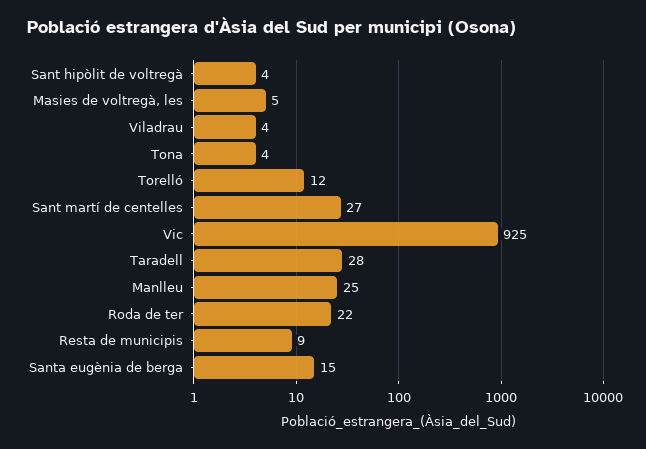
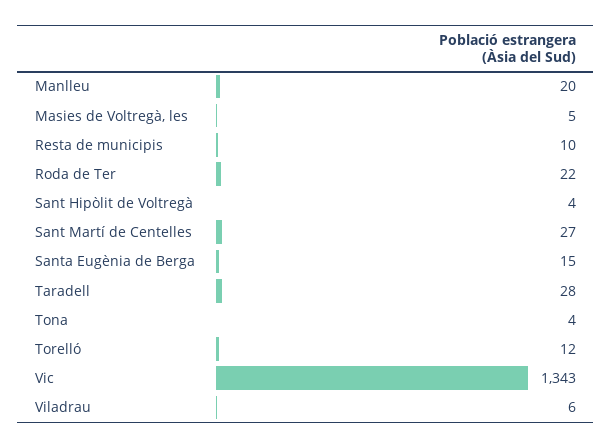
Viladrau: 4 -> 6
Vic: 925 -> 1343
Manlleu: 25 -> 20
Resta de municipis: 9 -> 10

